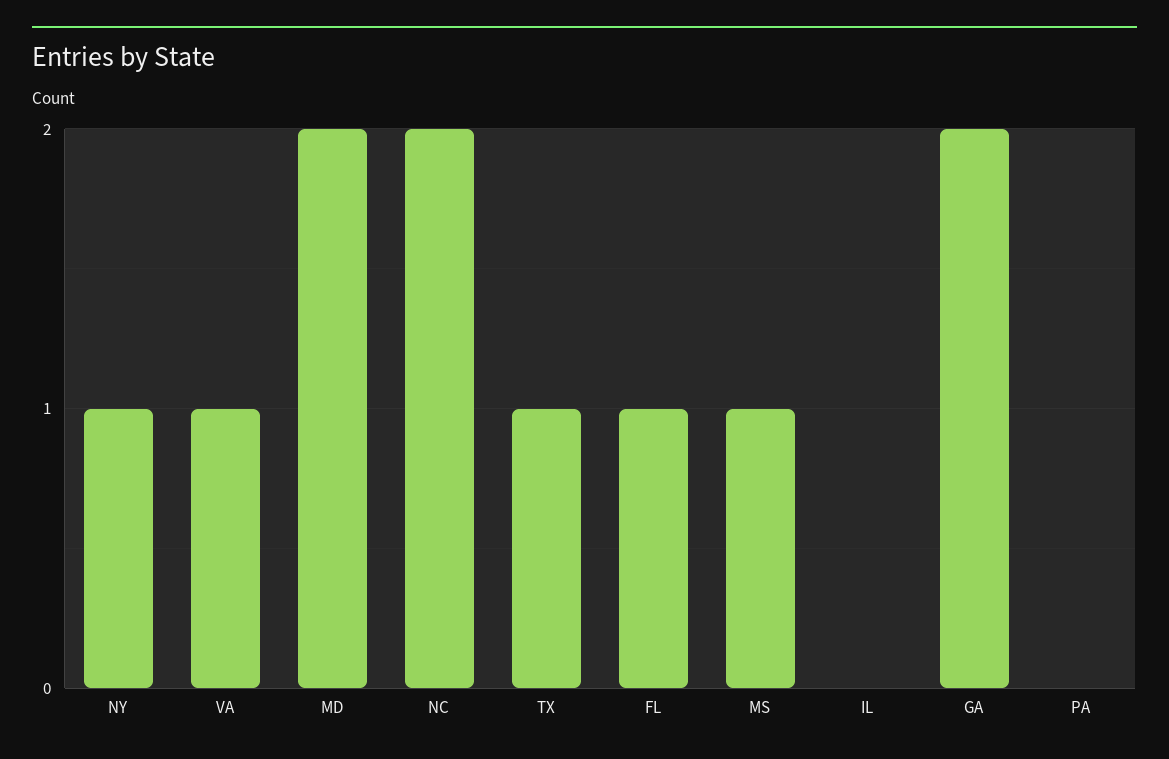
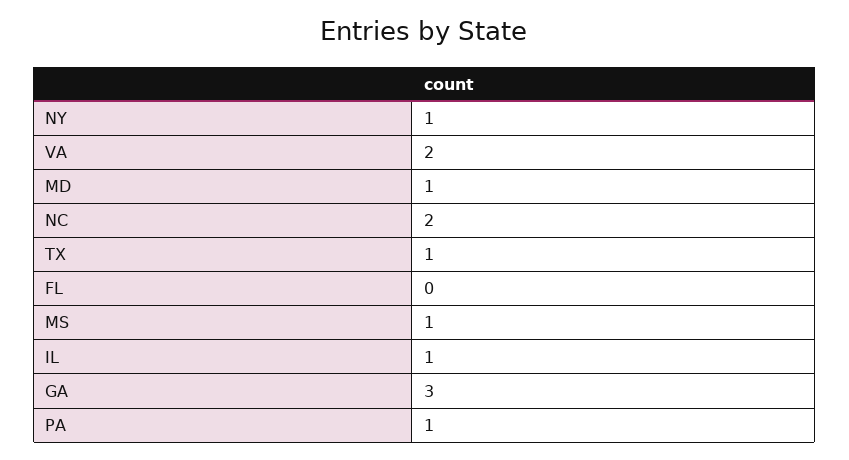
VA: 1 -> 2
MD: 2 -> 1
FL: 1 -> 0
IL: 0 -> 1
GA: 2 -> 3
PA: 0 -> 1

